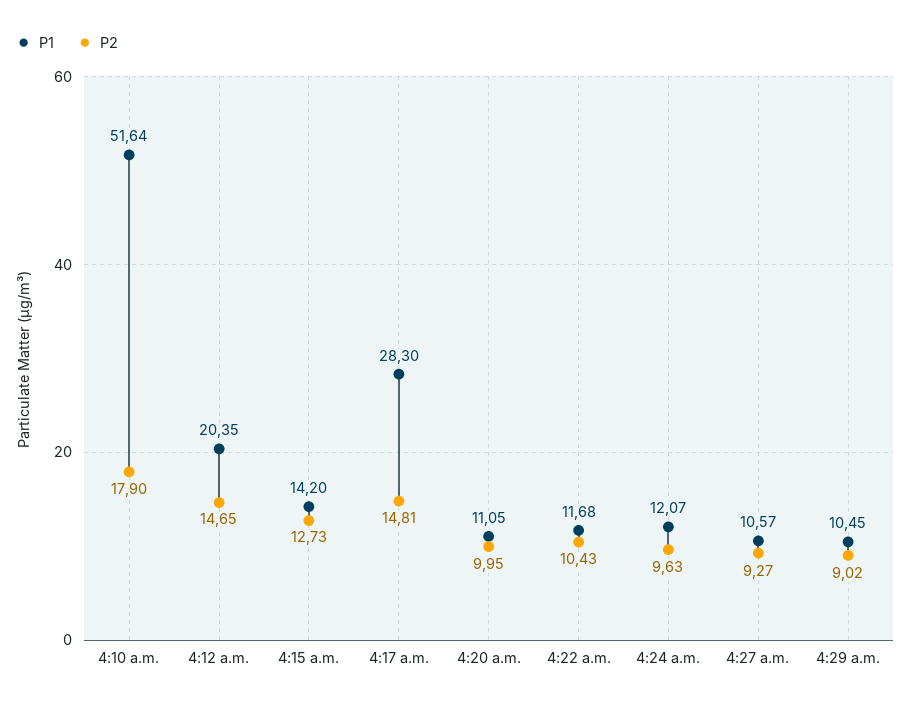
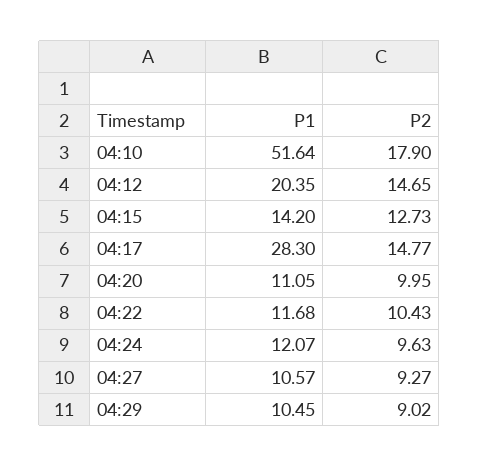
P2, 4:17 a.m.: 14.81 -> 14.77

